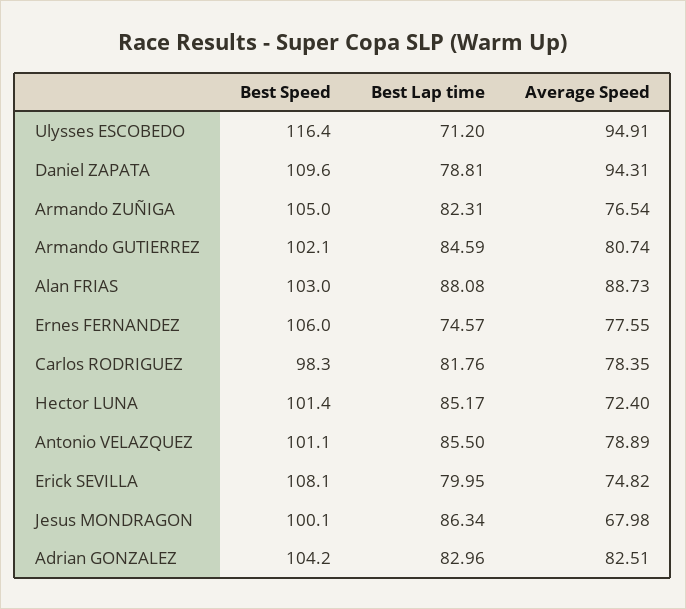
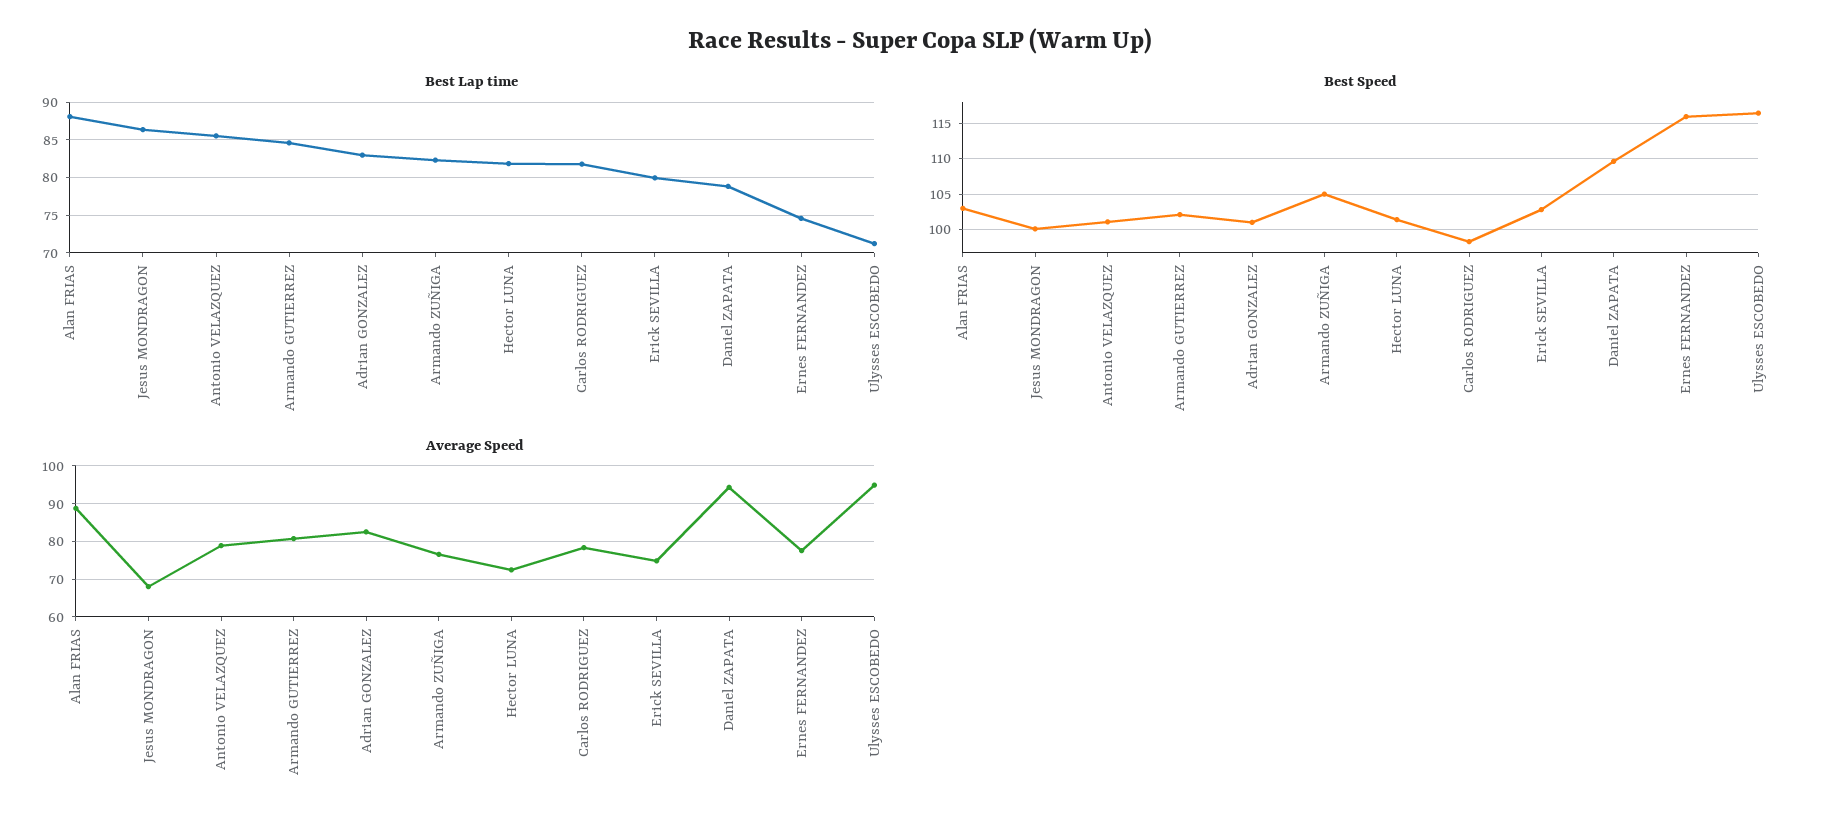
Best Speed, Ernes FERNANDEZ: 106 -> 116
Best Lap time, Hector LUNA: 85.17 -> 82
Best Speed, Erick SEVILLA: 108.1 -> 103
Best Speed, Adrian GONZALEZ: 104.2 -> 101

